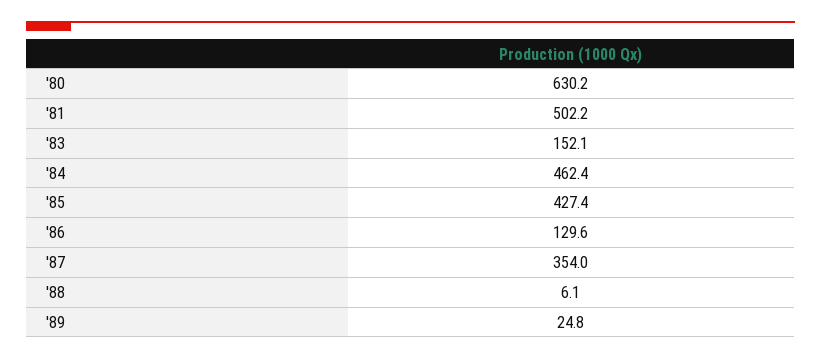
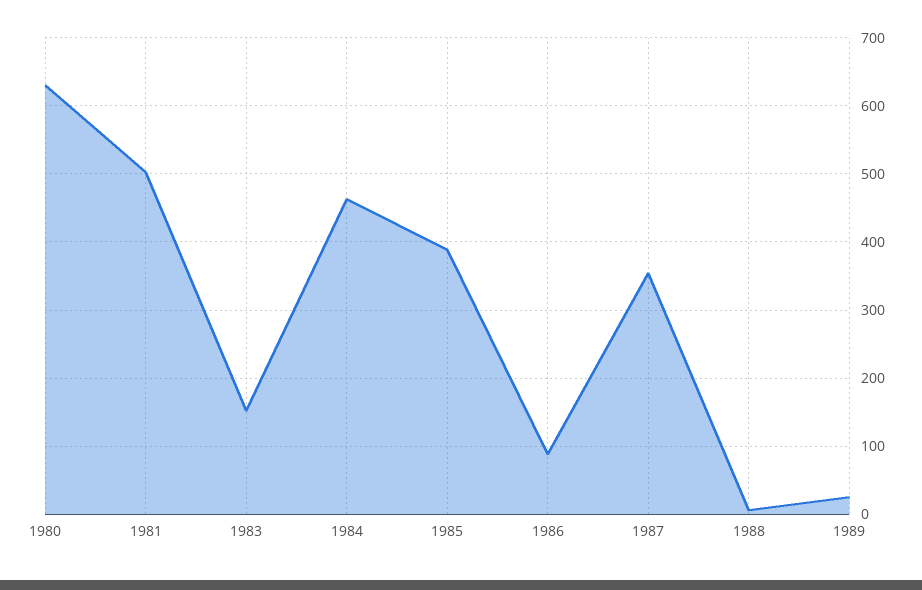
'85: 427.4 -> 390
'86: 129.6 -> 90

